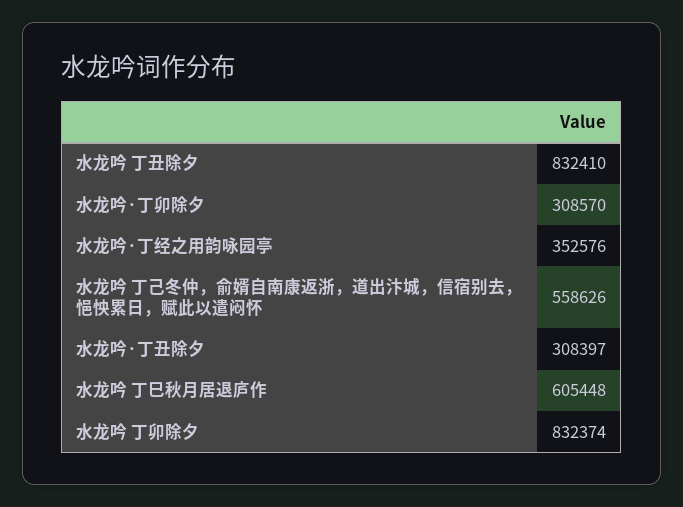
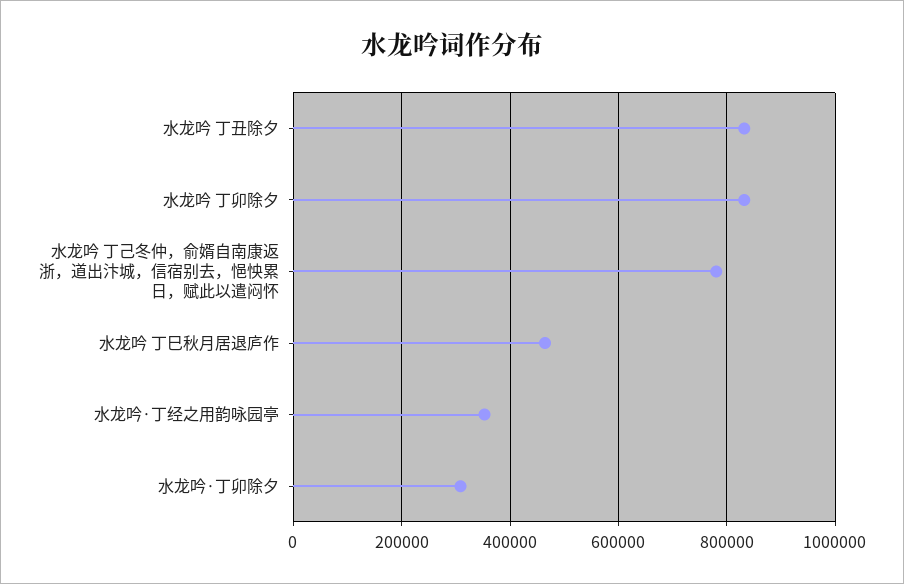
水龙吟 丁己冬仲，俞婿自南康返浙，道出汴城，信宿别去，悒怏累日，赋此以遣闷怀: 558626 -> 780000
水龙吟·丁丑除夕: 308397 -> none
水龙吟 丁巳秋月居退庐作: 605448 -> 460000

